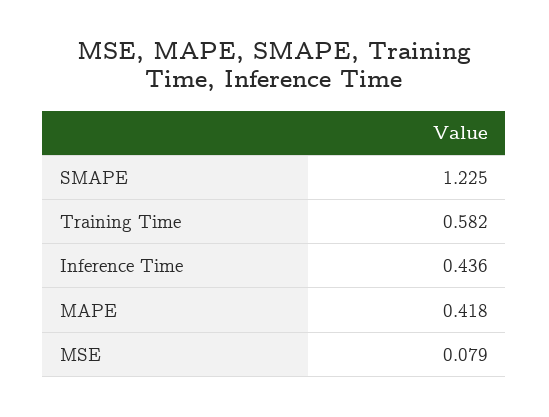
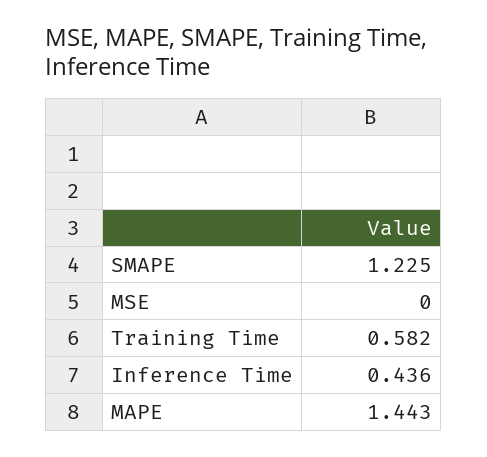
MAPE: 0.418 -> 1.443
MSE: 0.079 -> 0

